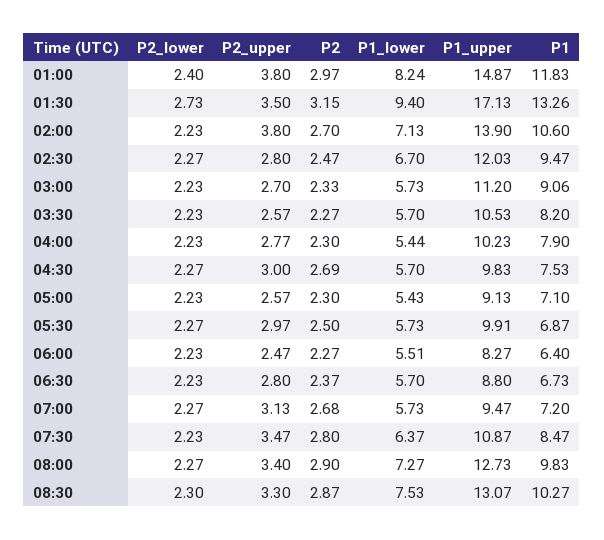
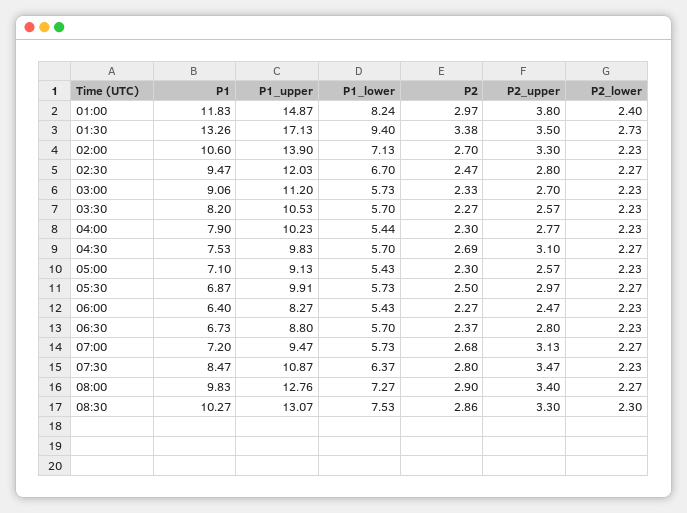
P2, 01:30: 3.15 -> 3.38
P2_upper, 02:00: 3.8 -> 3.3
P2_upper, 04:30: 3 -> 3.1
P1_lower, 06:00: 5.51 -> 5.43
P1_upper, 08:00: 12.73 -> 12.76
P2, 08:30: 2.87 -> 2.86

